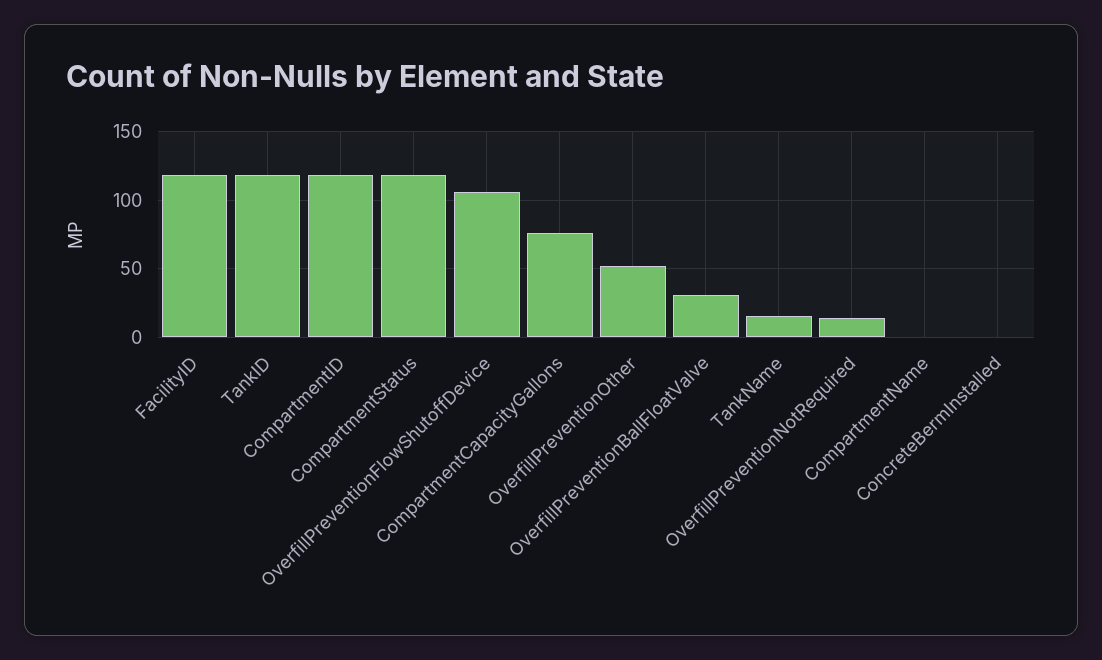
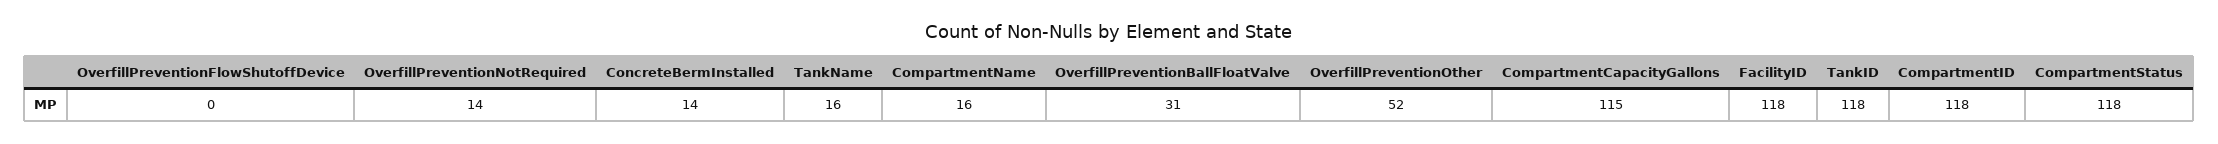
OverfillPreventionFlowShutoffDevice: 105 -> 0
CompartmentCapacityGallons: 75 -> 115
CompartmentName: 0 -> 16
ConcreteBermInstalled: 0 -> 14

